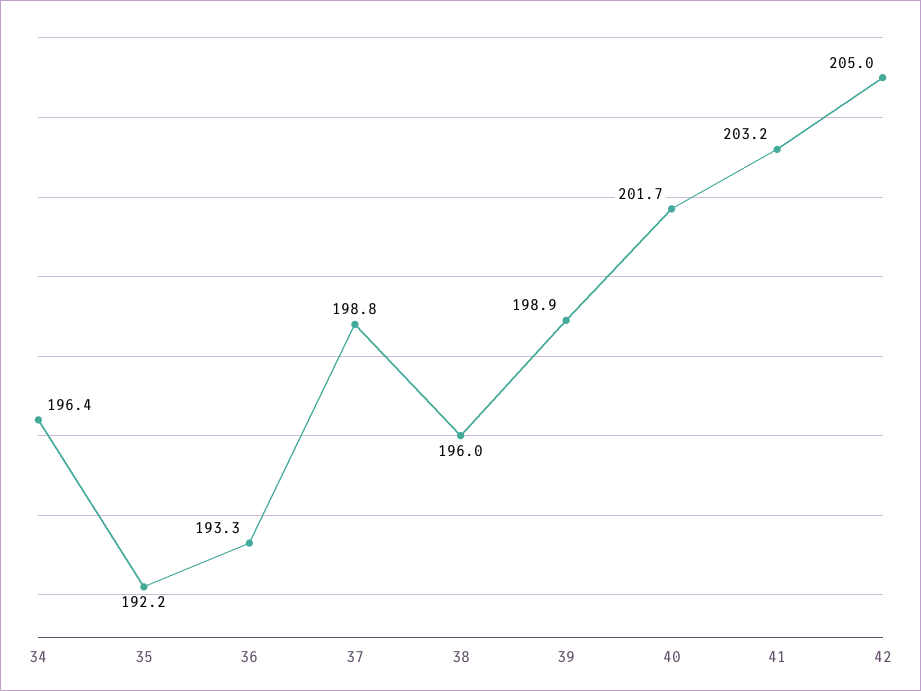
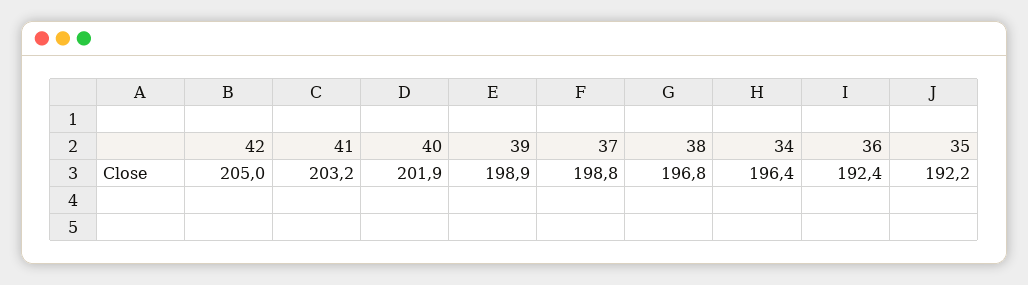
36: 193.3 -> 192.4
38: 196 -> 196.8
40: 201.7 -> 201.9

